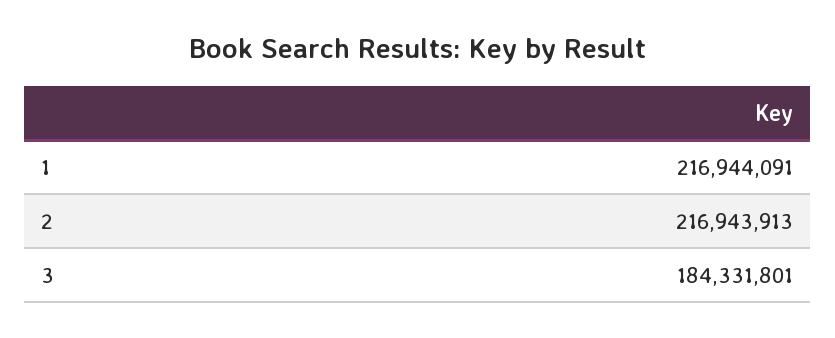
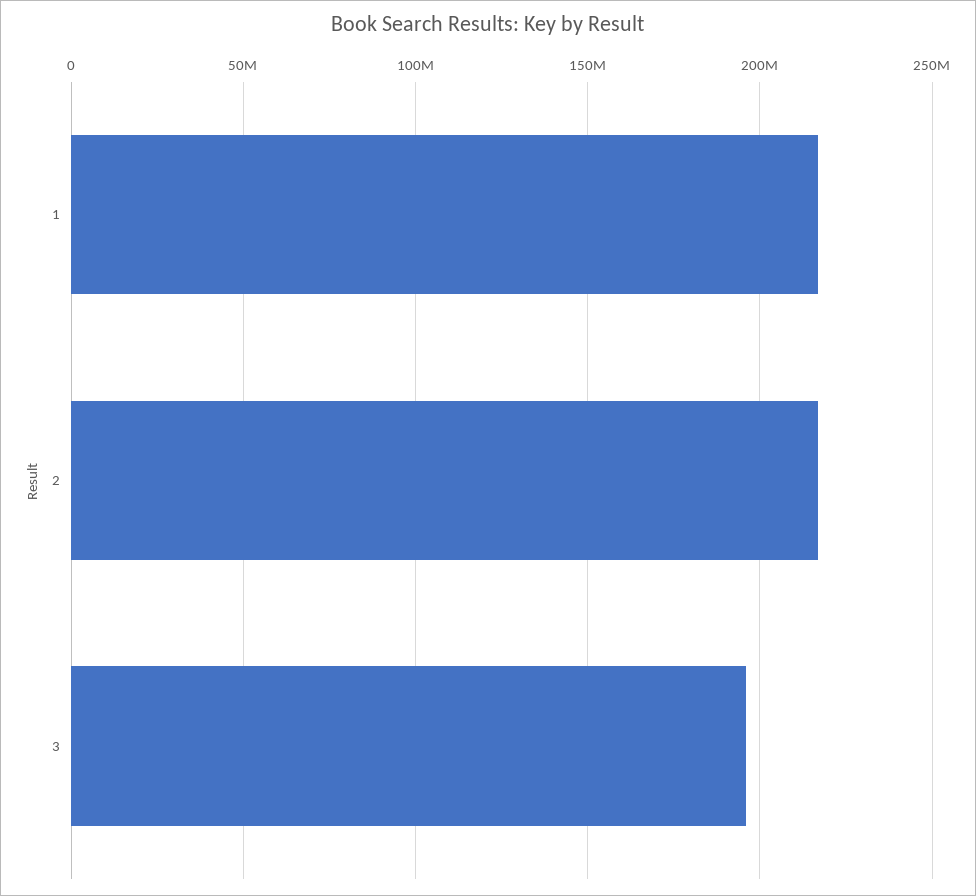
3: 184331801 -> 195000000

